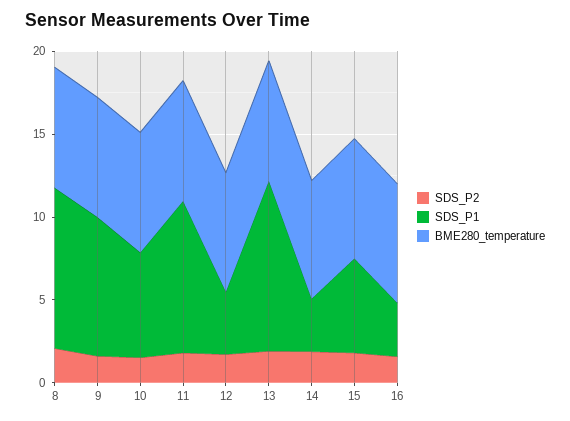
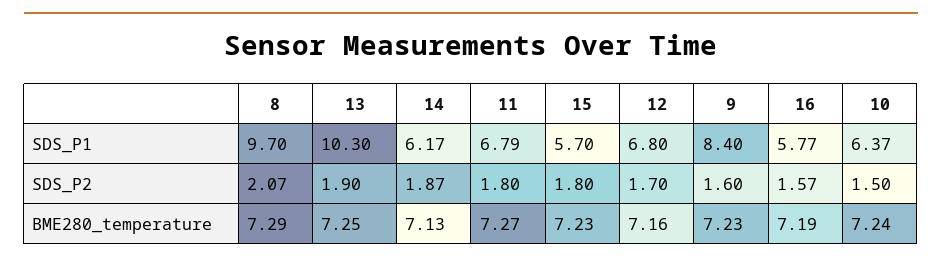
SDS_P1, 11: 9 -> 6.79
SDS_P1, 12: 4 -> 6.8
SDS_P1, 14: 3 -> 6.17
SDS_P1, 16: 3 -> 5.77

